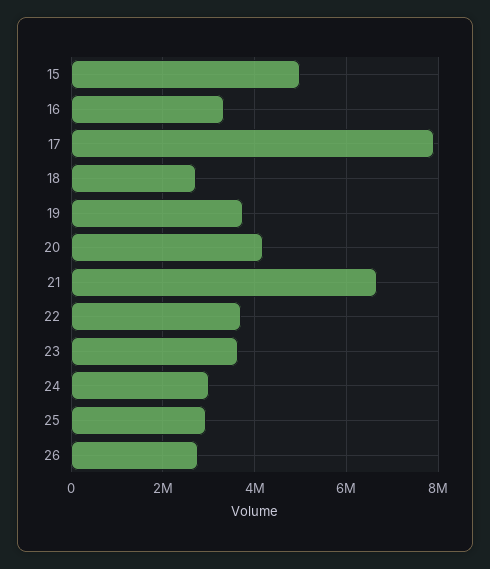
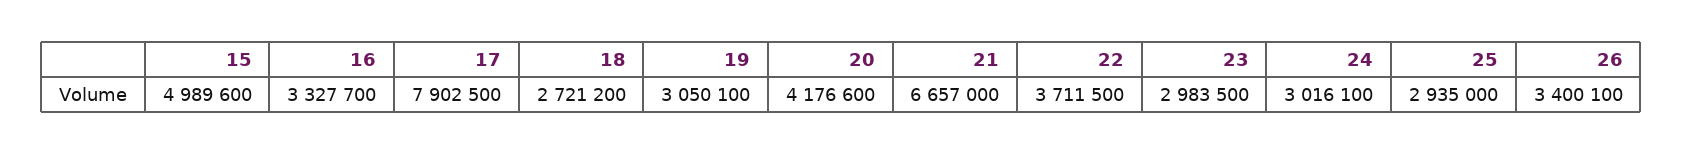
19: 3800000 -> 3050100
23: 3600000 -> 2983500
26: 2800000 -> 3400100

